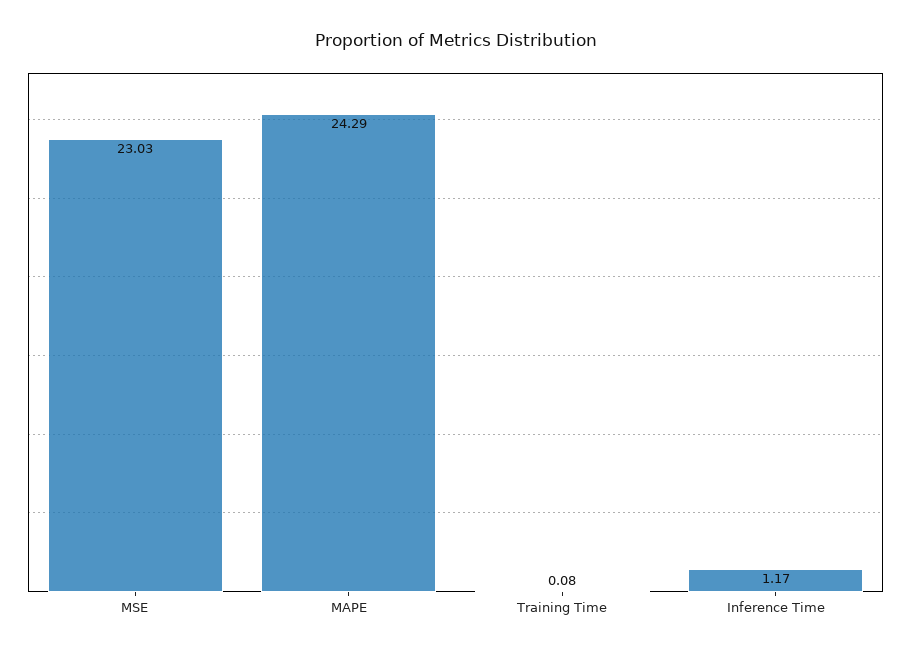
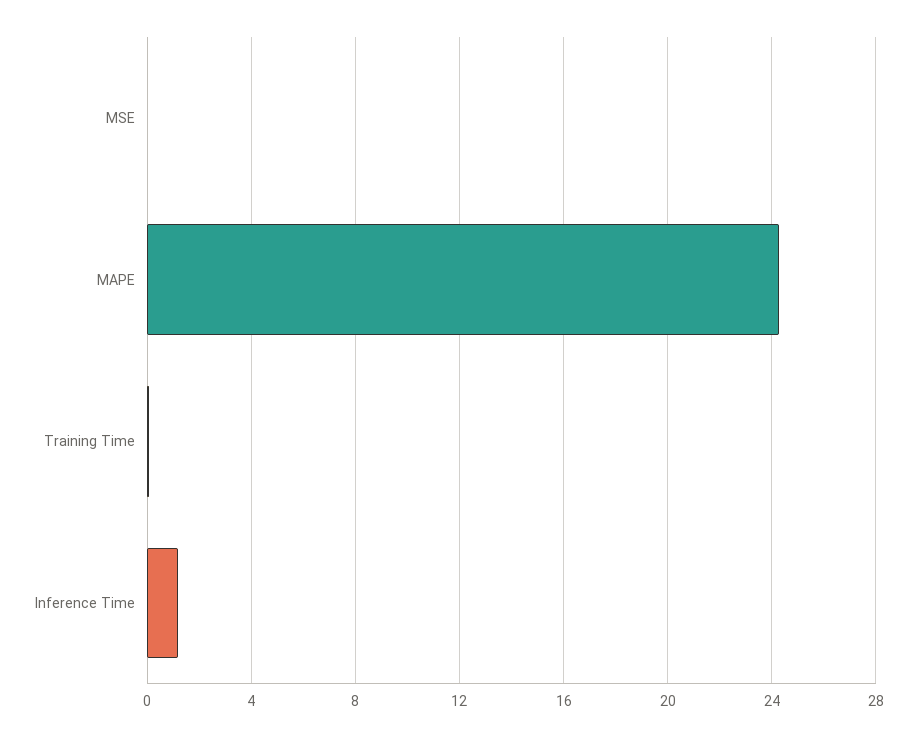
MSE: 23.03 -> 0

